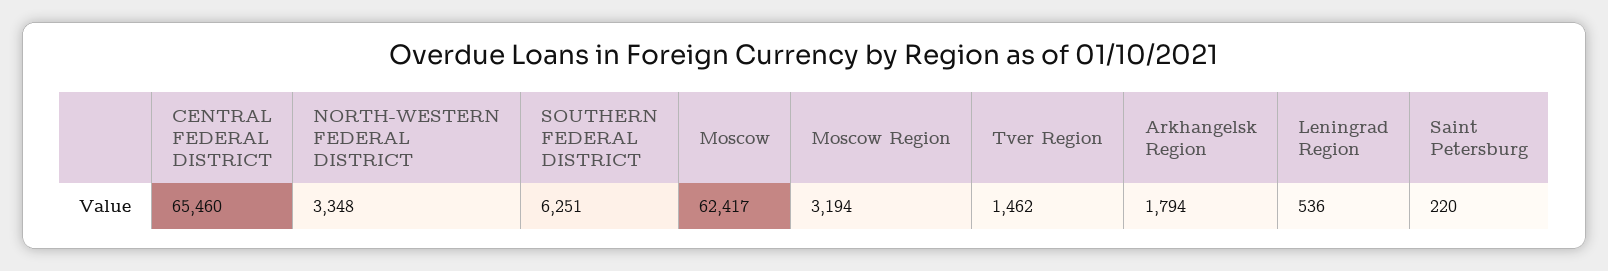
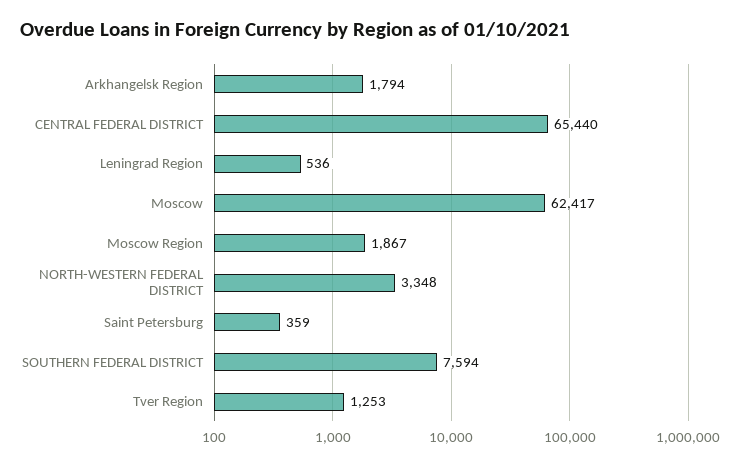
CENTRAL FEDERAL DISTRICT: 65460 -> 65440
SOUTHERN FEDERAL DISTRICT: 6251 -> 7594
Moscow Region: 3194 -> 1867
Tver Region: 1462 -> 1253
Saint Petersburg: 220 -> 359

